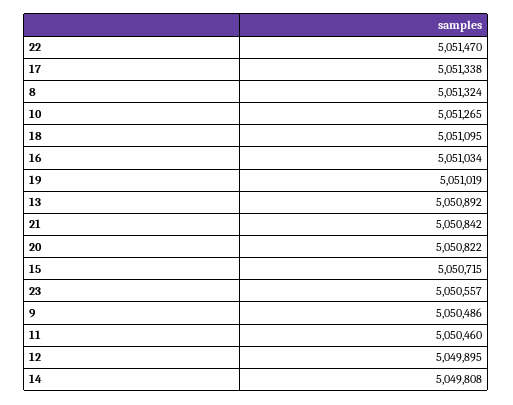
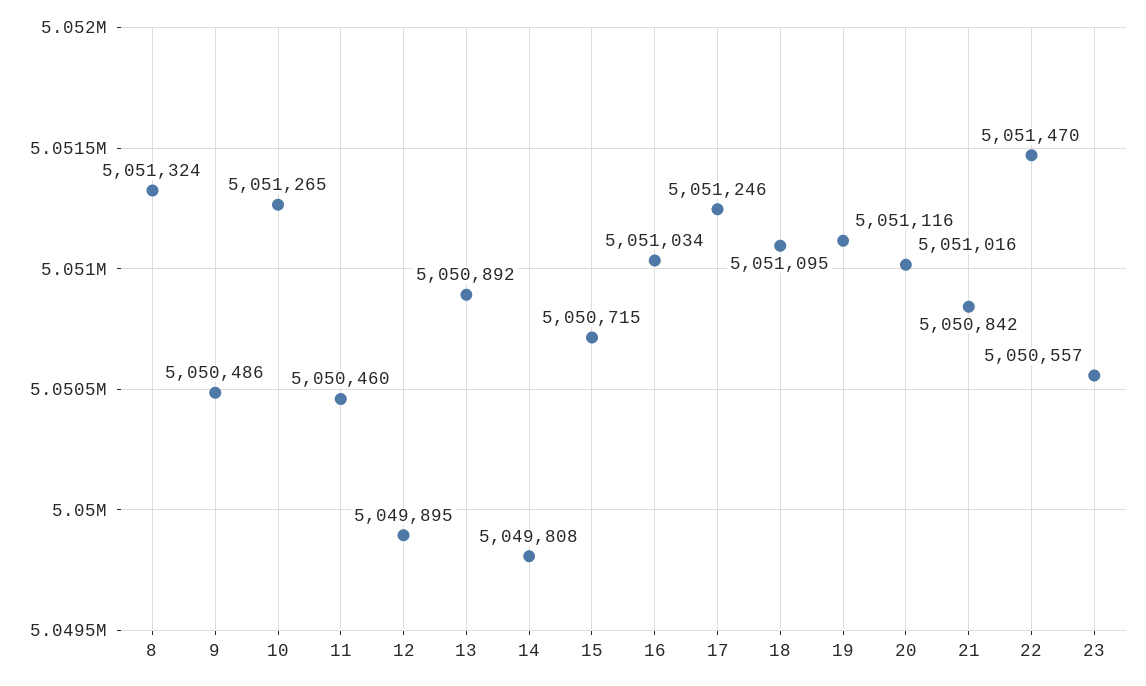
17: 5051338 -> 5051246
19: 5051019 -> 5051116
20: 5050822 -> 5051016

